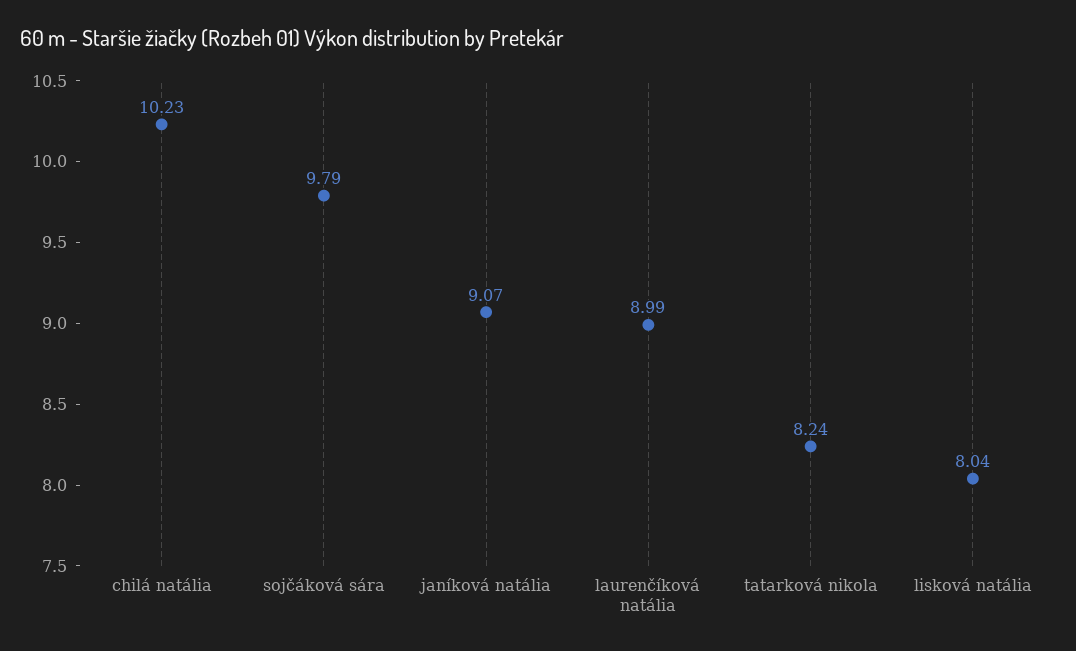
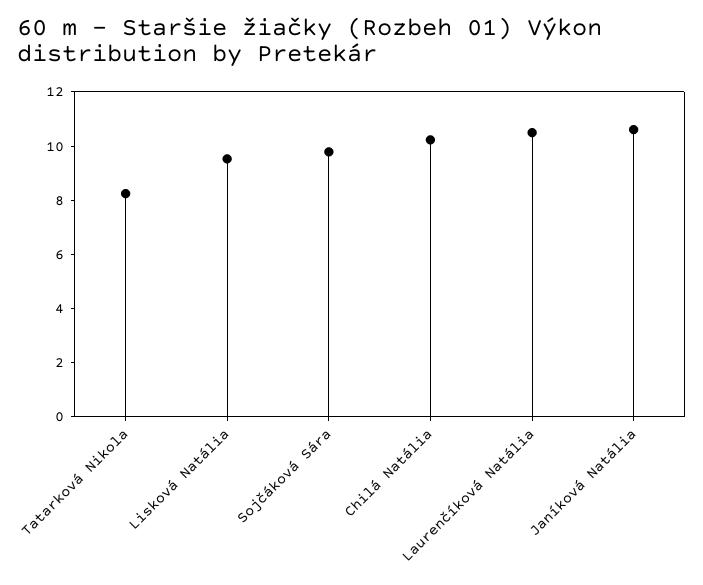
janíková natália: 9.07 -> 10.5
laurenčíková natália: 8.99 -> 10.5
lisková natália: 8.04 -> 9.5

